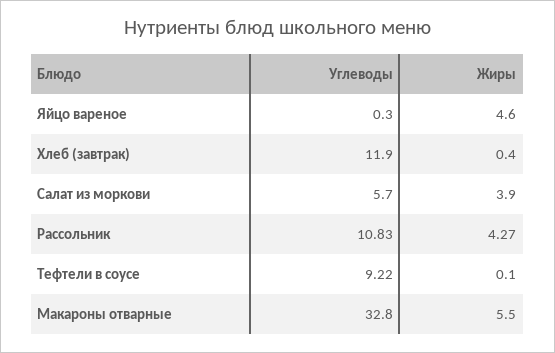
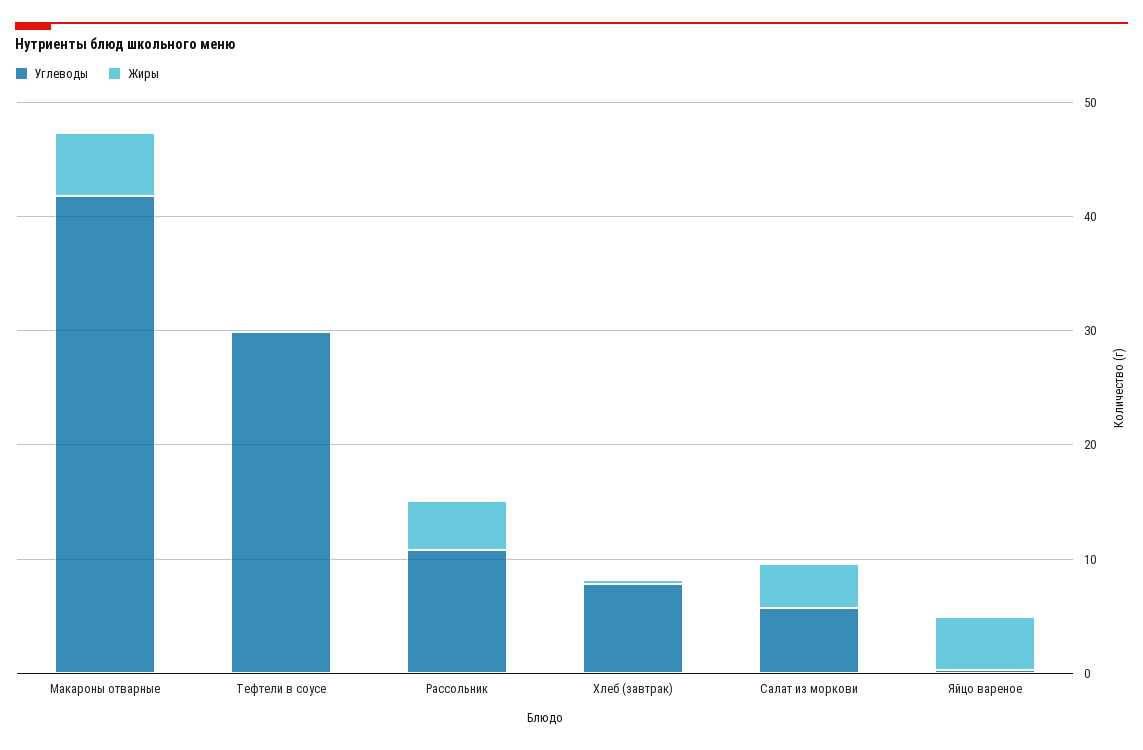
Углеводы, Хлеб (завтрак): 11.9 -> 8
Углеводы, Тефтели в соусе: 9.22 -> 30
Углеводы, Макароны отварные: 32.8 -> 42

